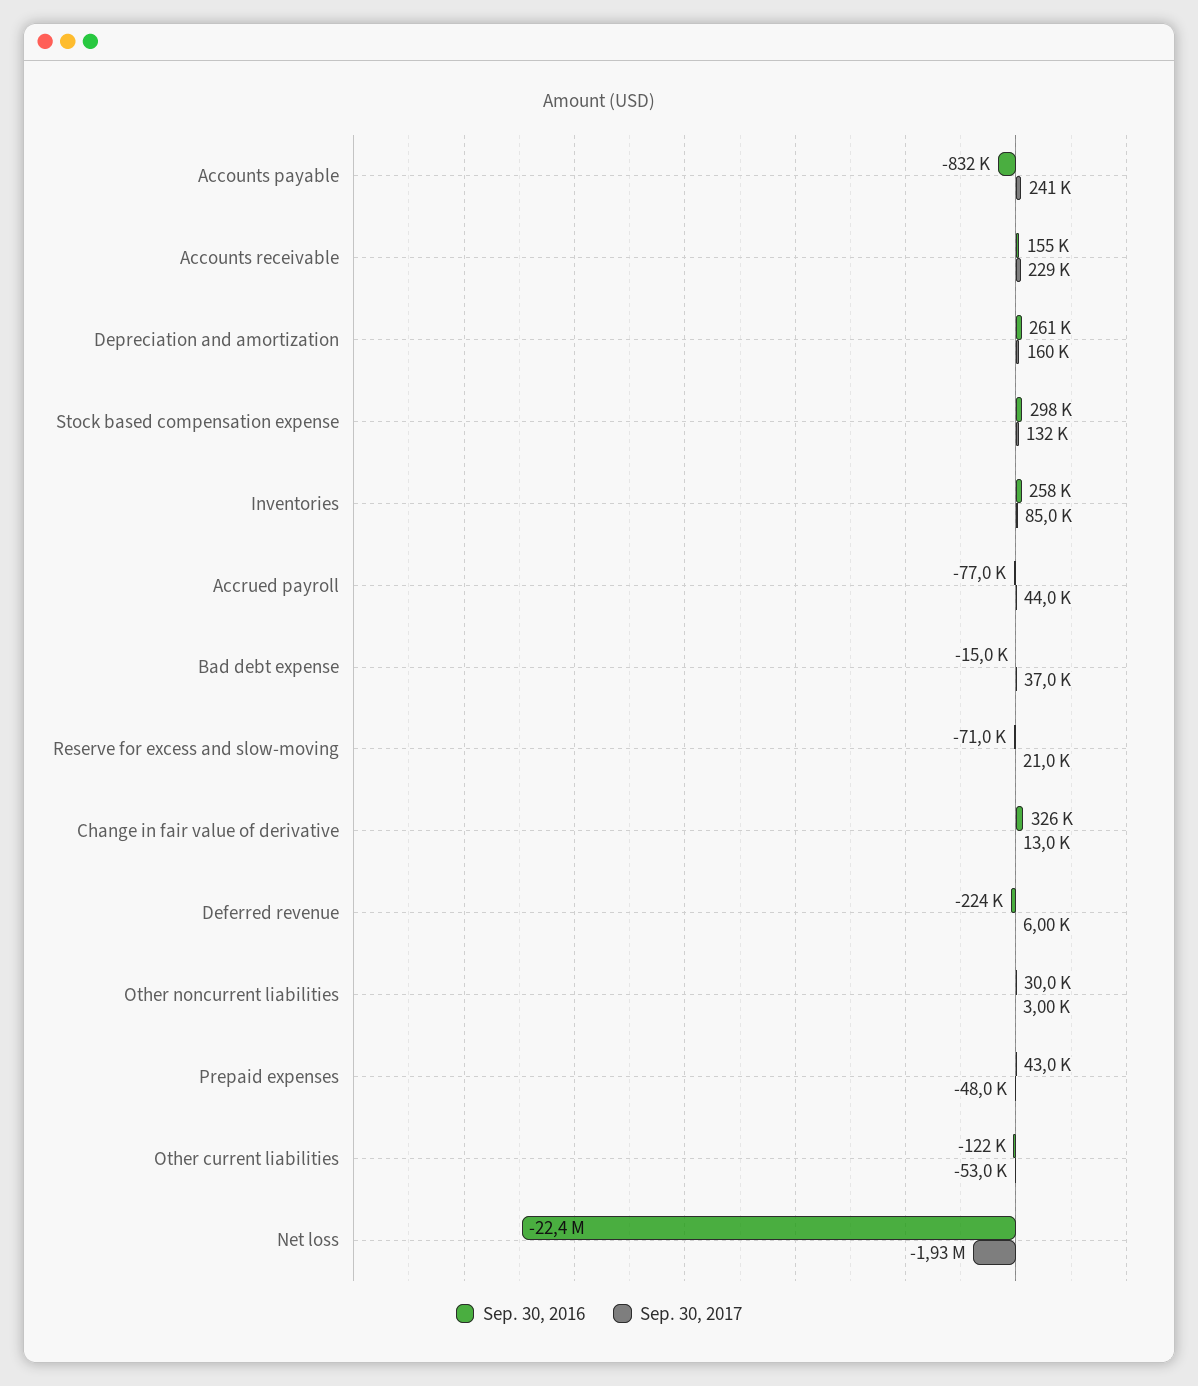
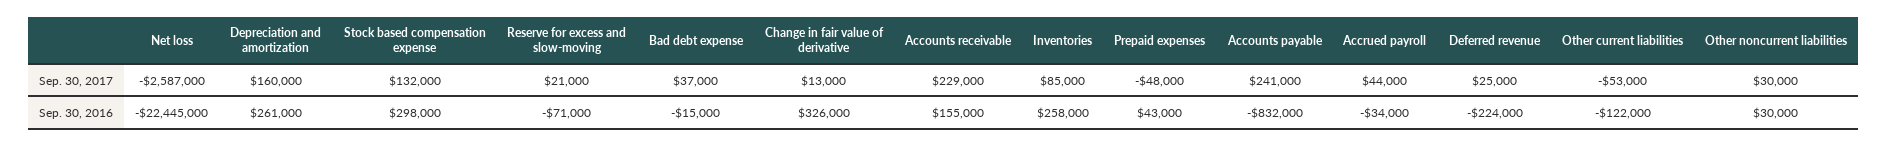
Sep. 30, 2016, Accrued payroll: -77000 -> -34000
Sep. 30, 2017, Deferred revenue: 6000 -> 25000
Sep. 30, 2017, Other noncurrent liabilities: 3000 -> 30000
Sep. 30, 2017, Net loss: -1930000 -> -2587000

